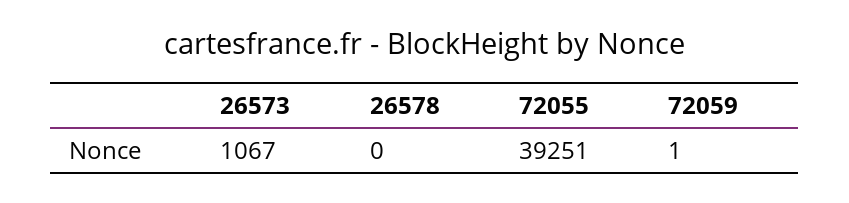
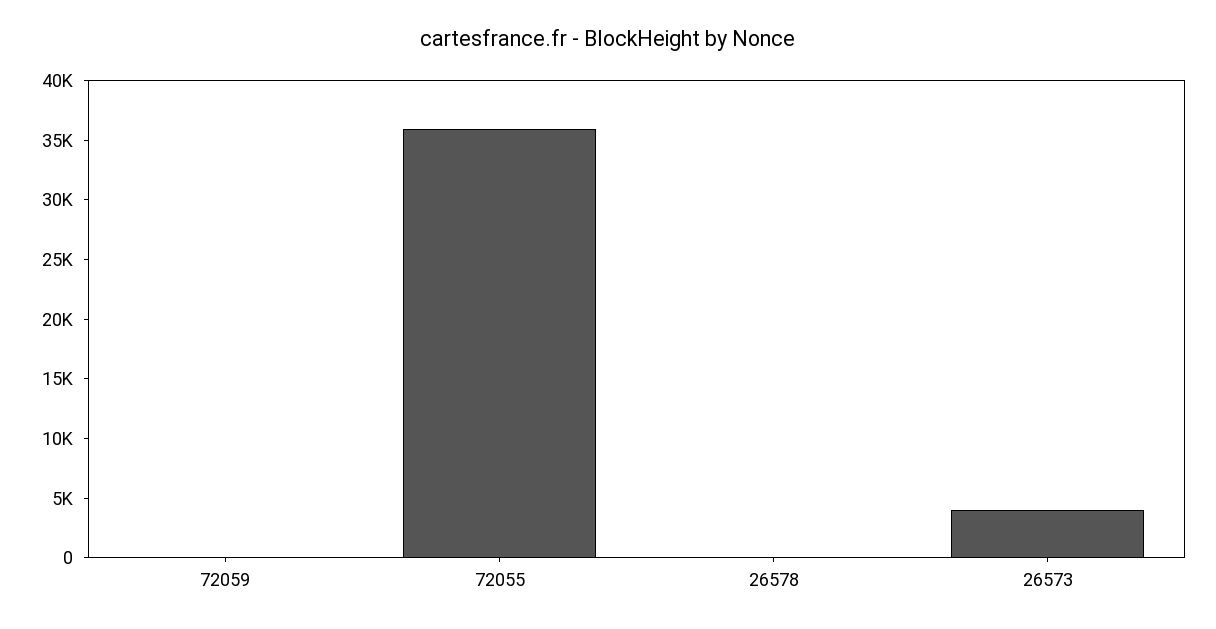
26573: 1067 -> 4000
72055: 39251 -> 36000

